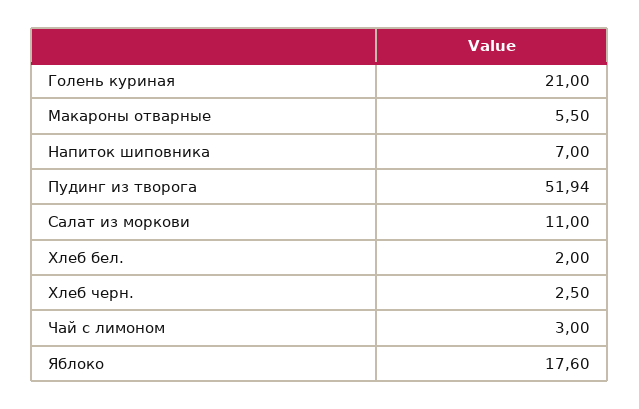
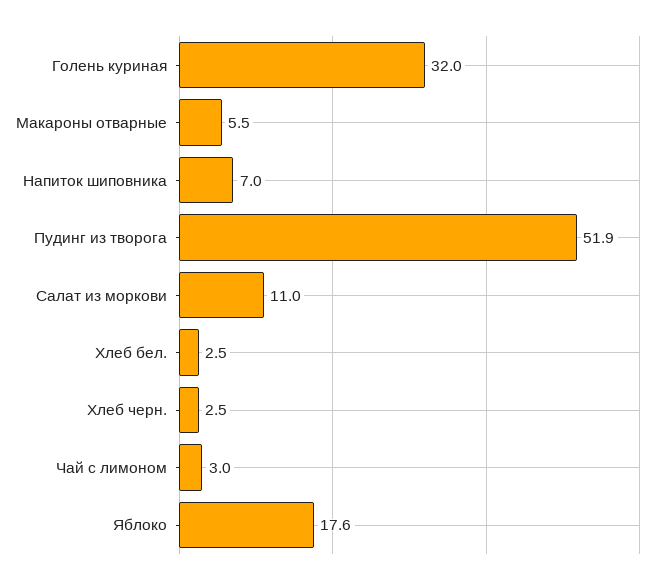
Голень куриная: 21 -> 32
Хлеб бел.: 2 -> 2.5

